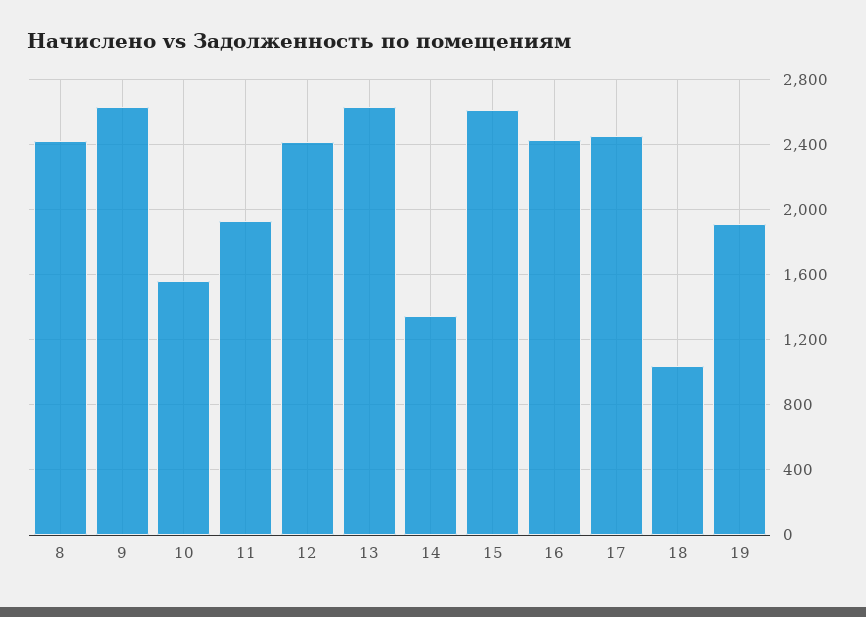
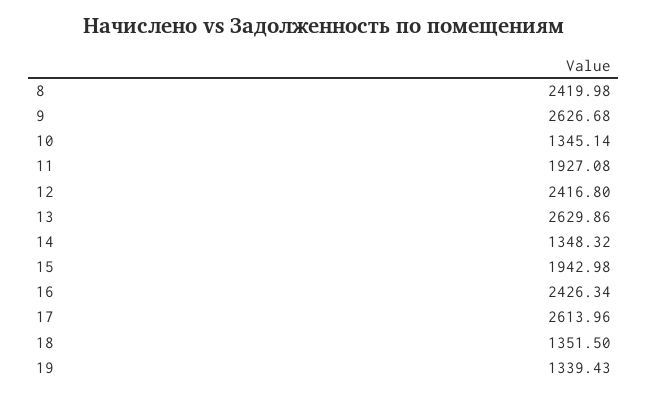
10: 1550 -> 1345.14
15: 2600 -> 1942.98
17: 2450 -> 2613.96
18: 1050 -> 1351.5
19: 1900 -> 1339.43

